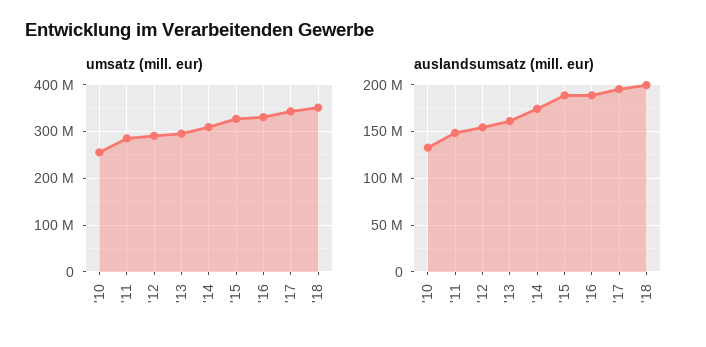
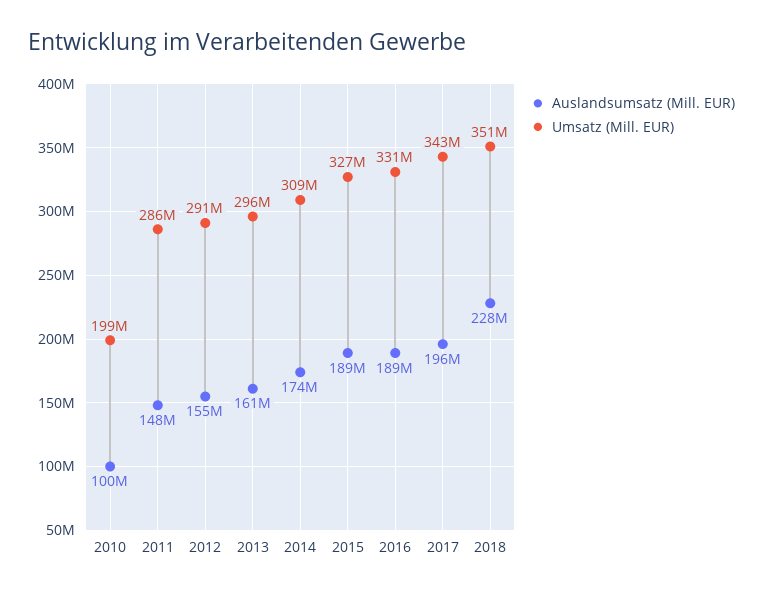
umsatz (mill. eur), '10: 260000000 -> 199000000
auslandsumsatz (mill. eur), '10: 130000000 -> 100000000
auslandsumsatz (mill. eur), '18: 200000000 -> 228000000

